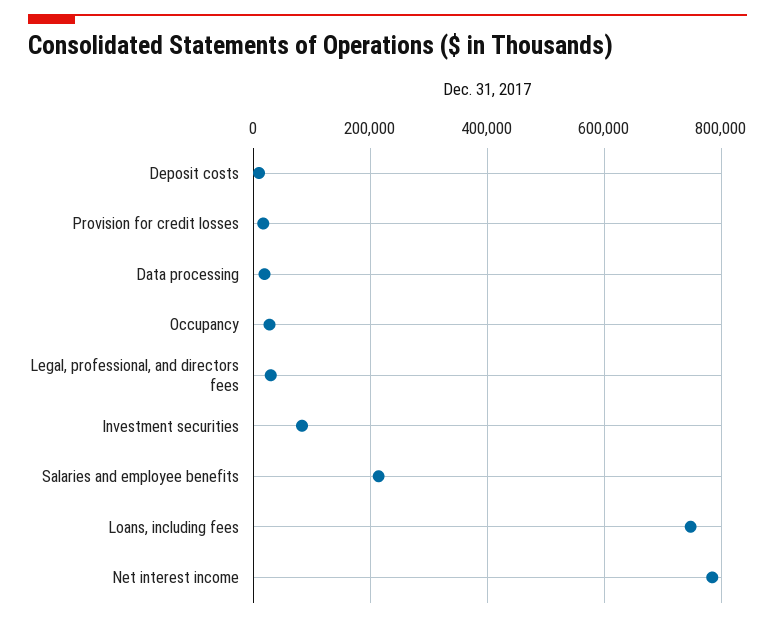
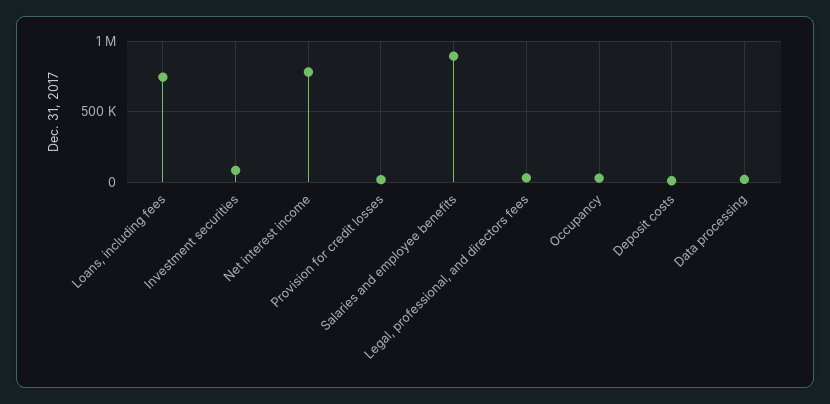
Salaries and employee benefits: 220000 -> 900000

